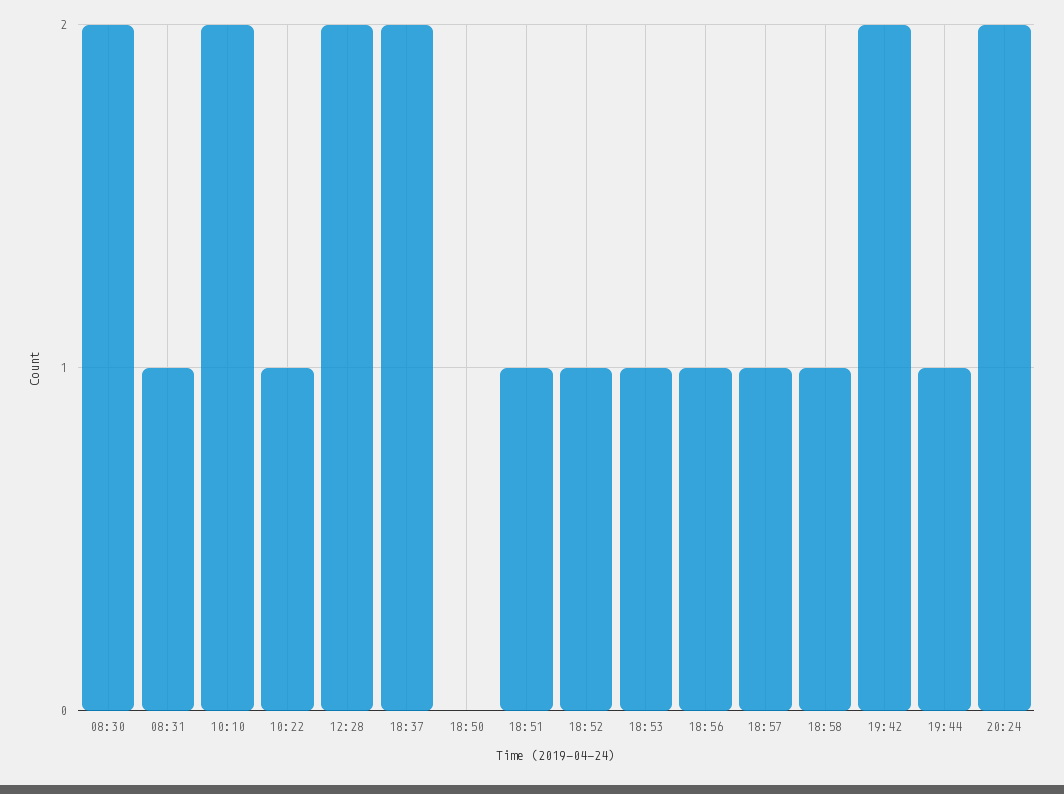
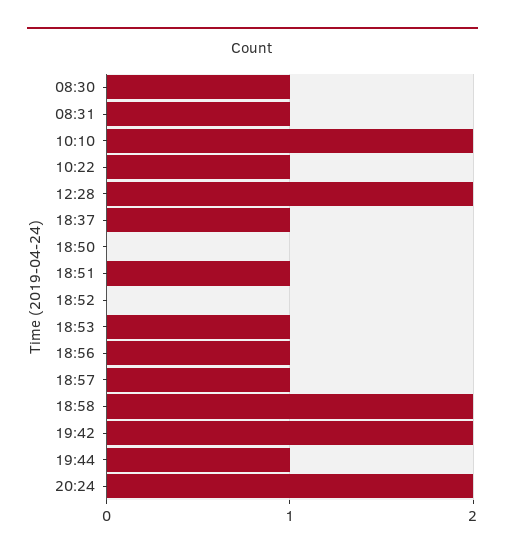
08:30: 2 -> 1
18:37: 2 -> 1
18:52: 1 -> 0
18:58: 1 -> 2

